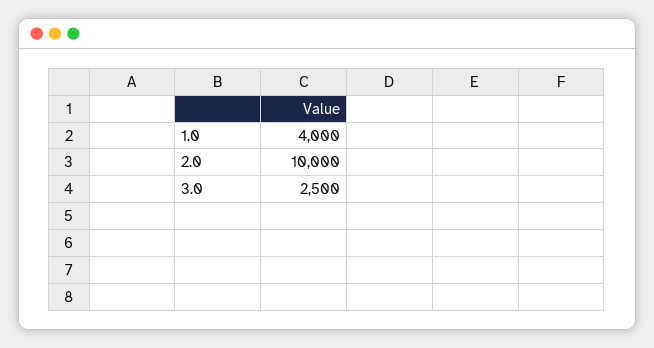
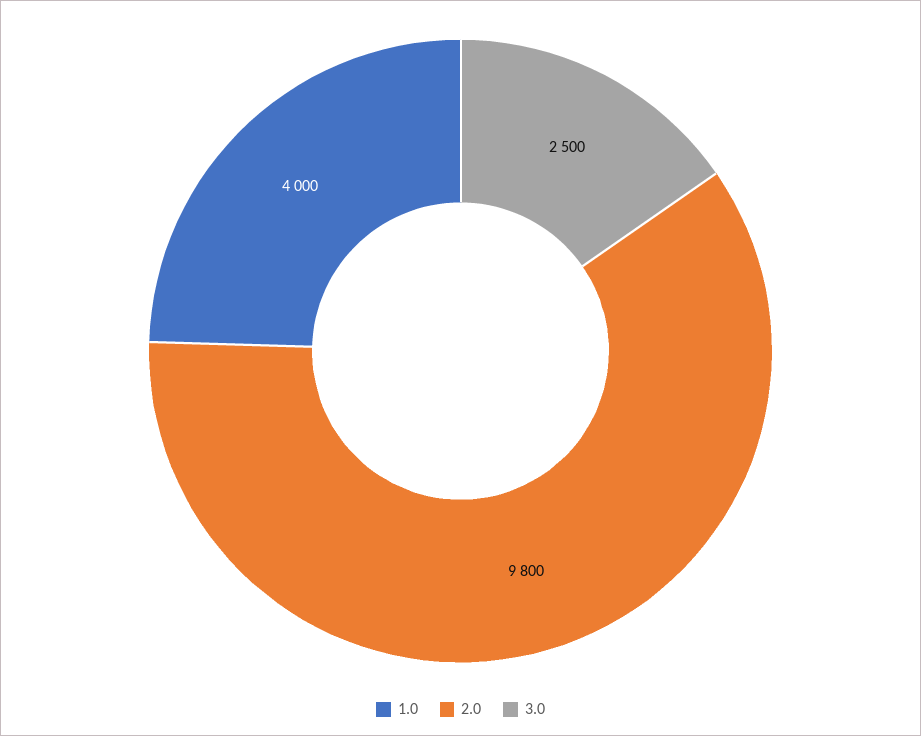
2.0: 10000 -> 9800

